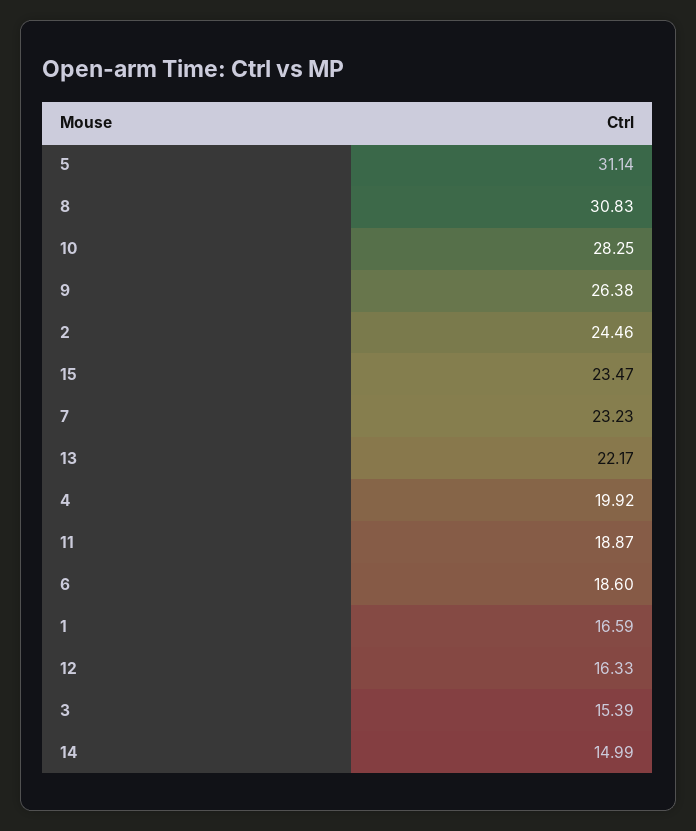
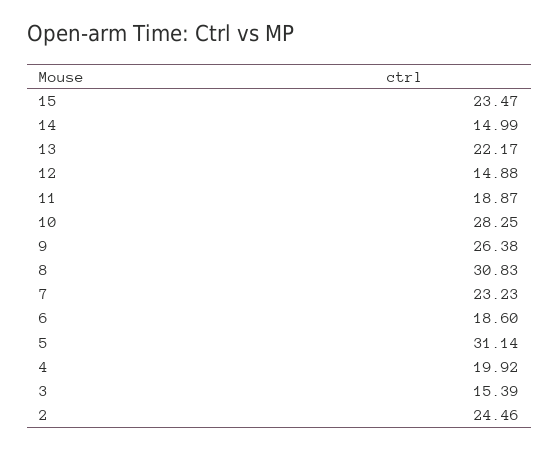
1: 16.59 -> none
12: 16.33 -> 14.88

